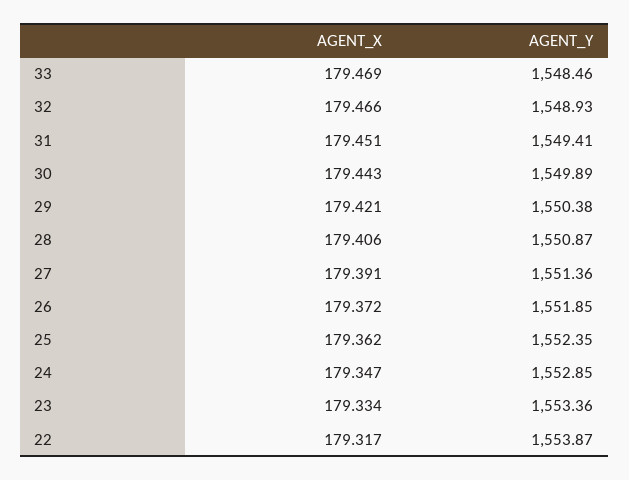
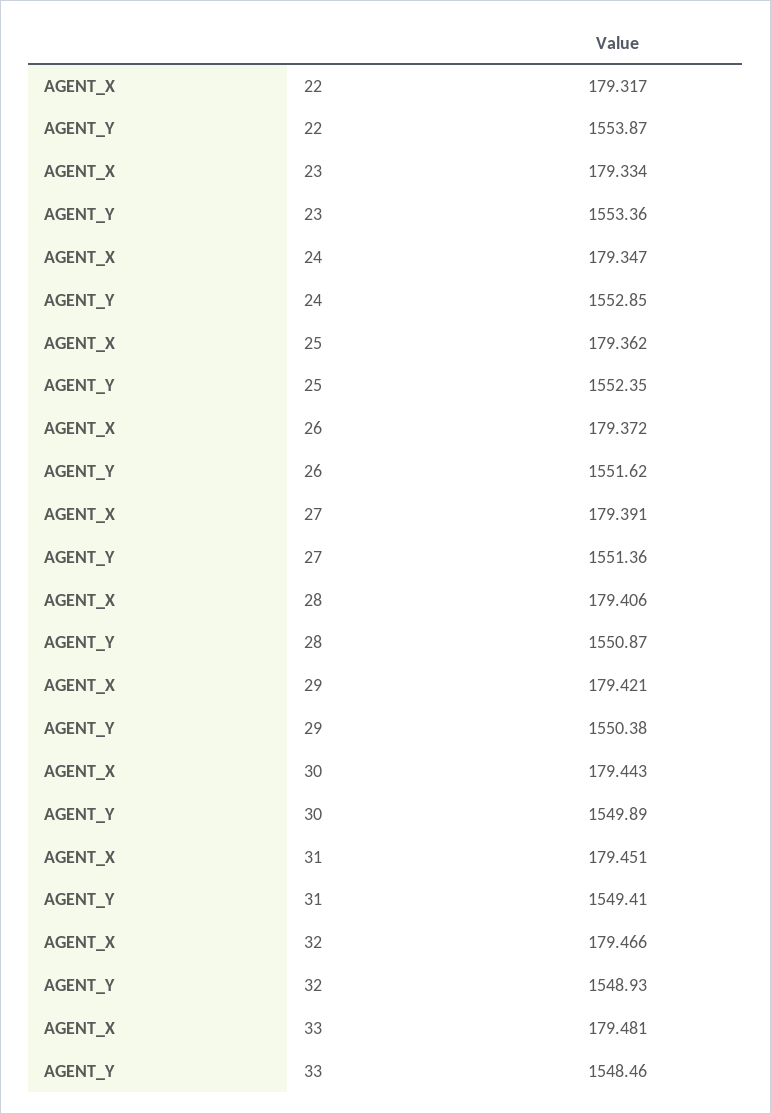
AGENT_X, 33: 179.469 -> 179.481
AGENT_Y, 26: 1551.85 -> 1551.62

